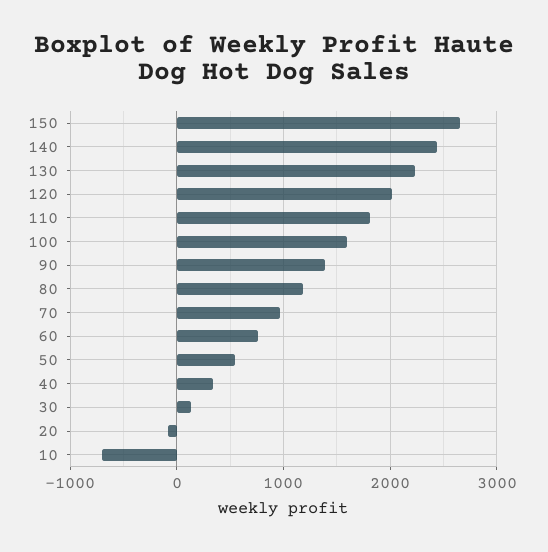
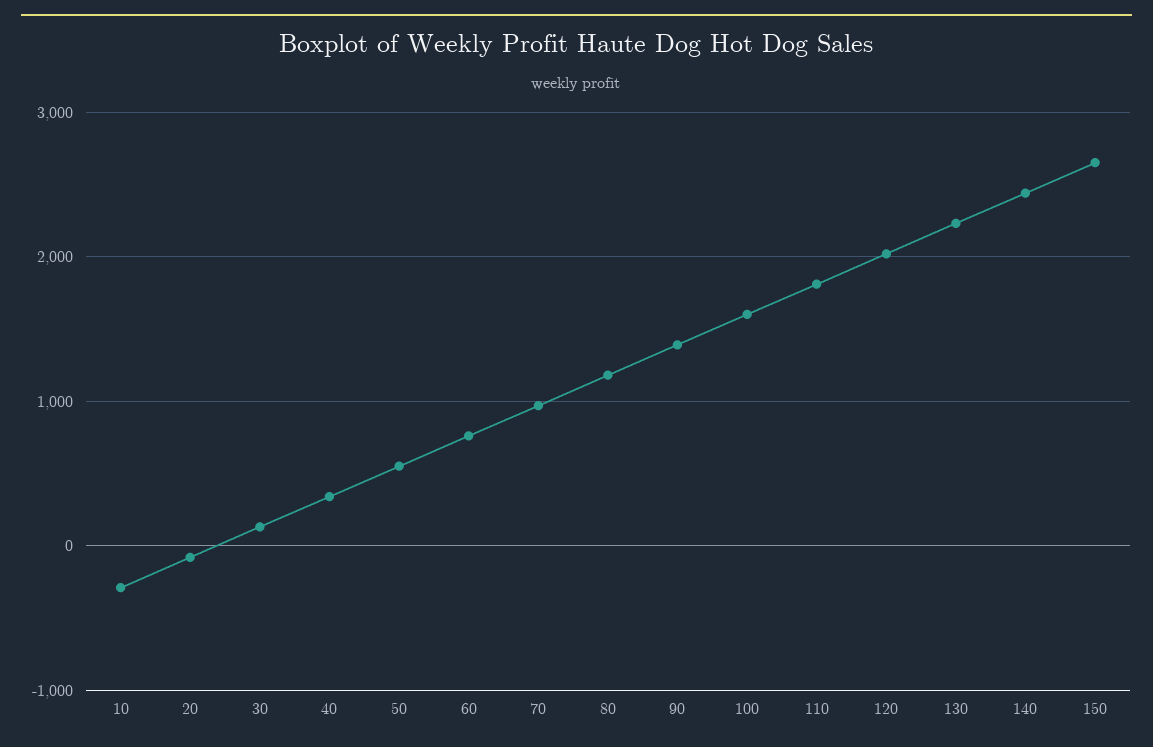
10: -700 -> -300

